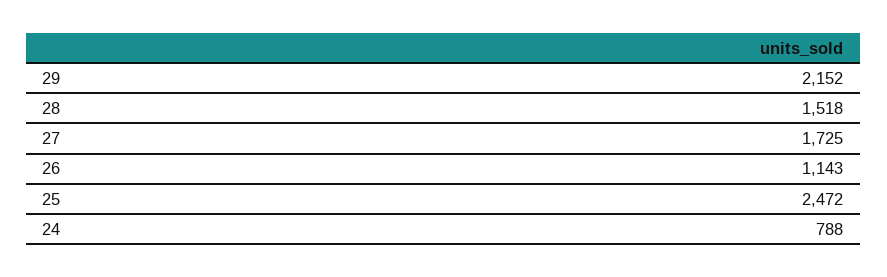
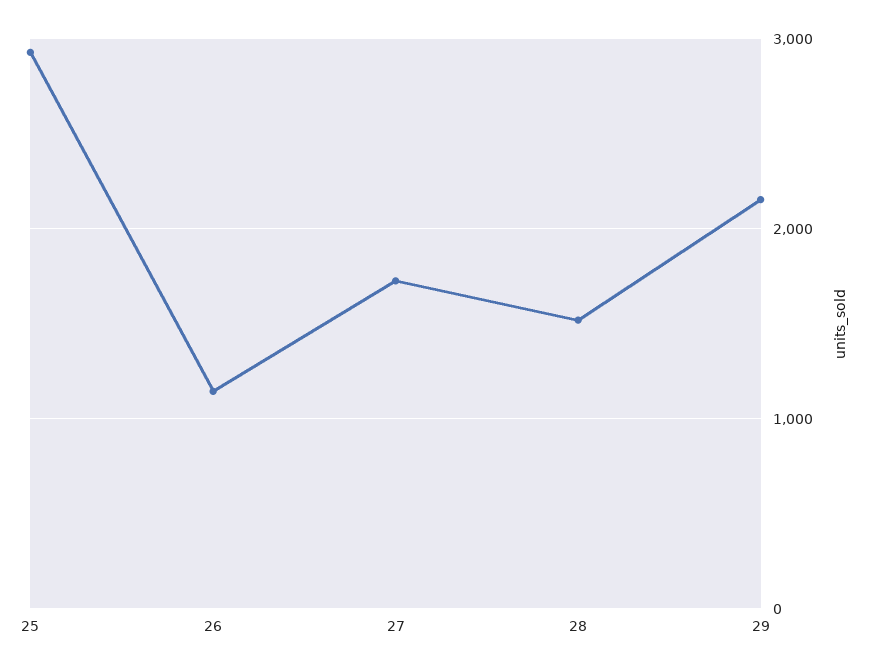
25: 2472 -> 2900
24: 788 -> none

